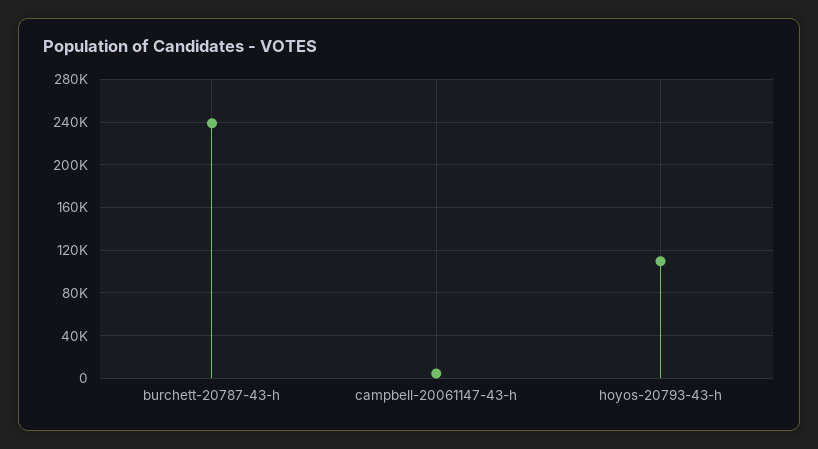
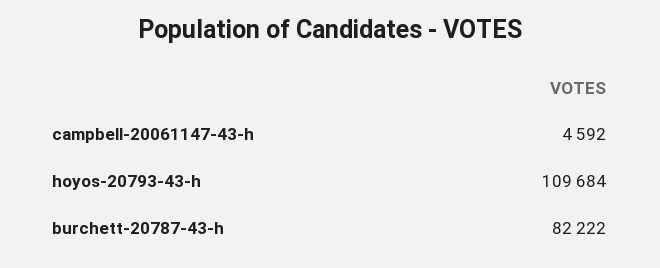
burchett-20787-43-h: 240000 -> 82222

